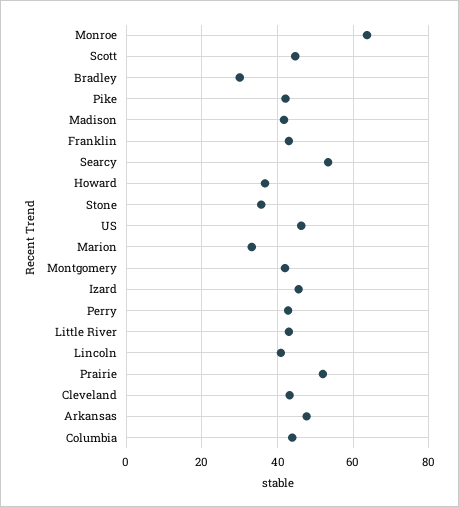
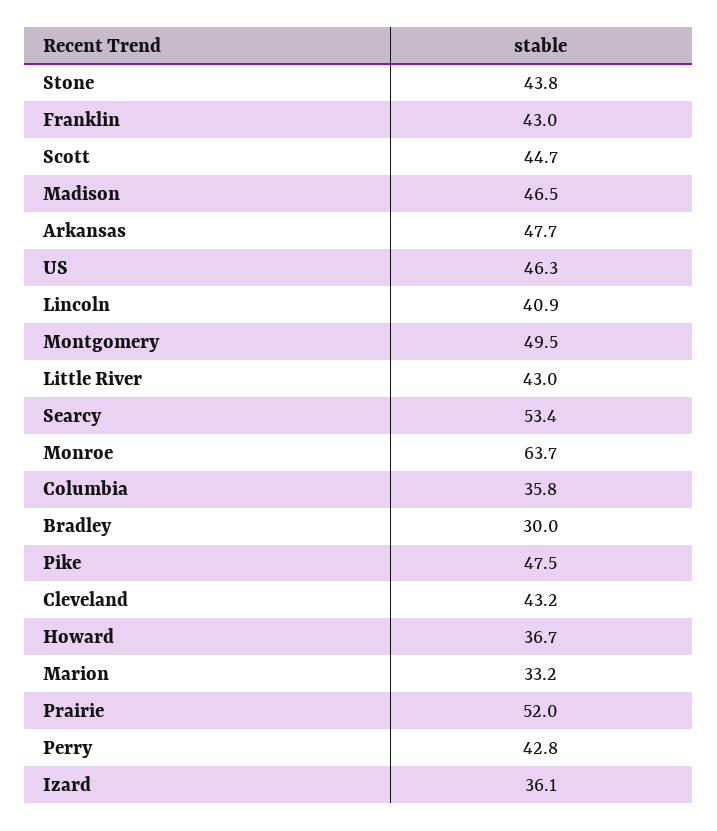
Pike: 42 -> 47.5
Madison: 42 -> 46.5
Stone: 36 -> 43.8
Montgomery: 42 -> 49.5
Izard: 46 -> 36.1
Columbia: 44 -> 35.8

